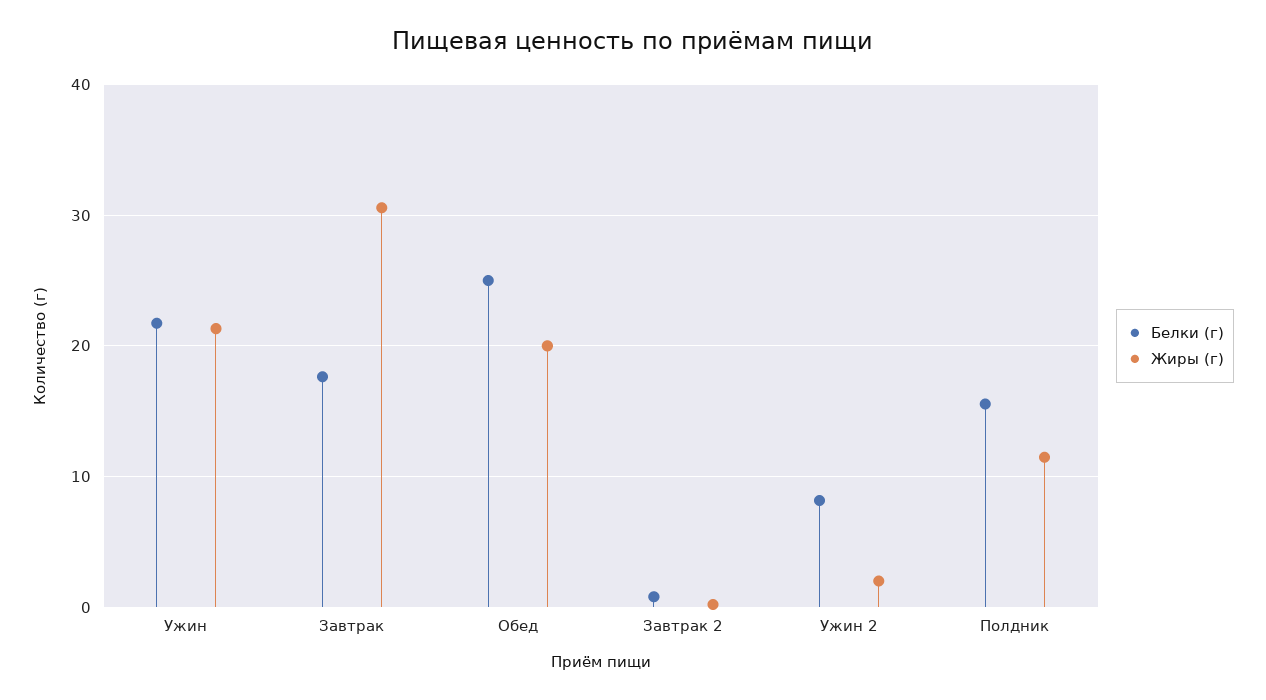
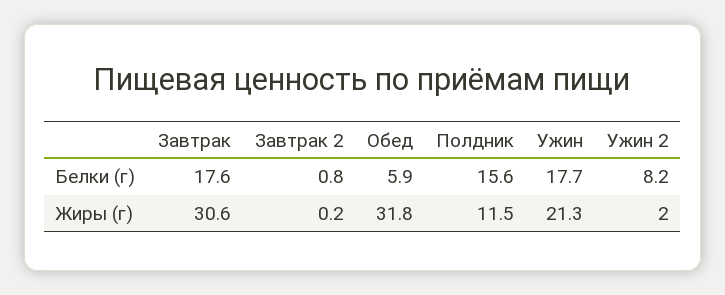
Белки (г), Ужин: 22 -> 17.7
Белки (г), Обед: 25 -> 5.9
Жиры (г), Обед: 20 -> 31.8

